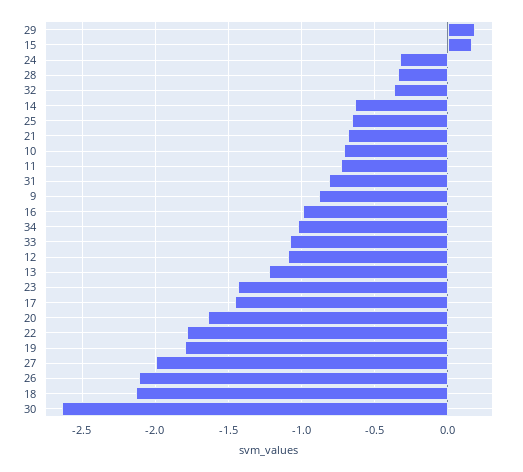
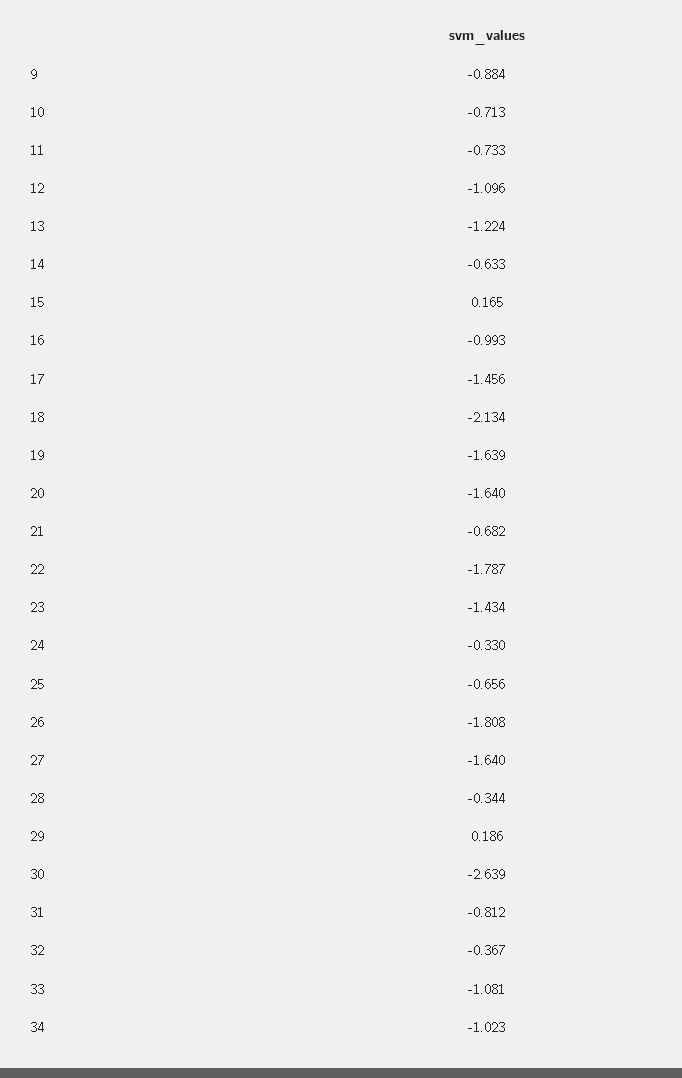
19: -1.8 -> -1.639
27: -2 -> -1.64
26: -2.1 -> -1.808

